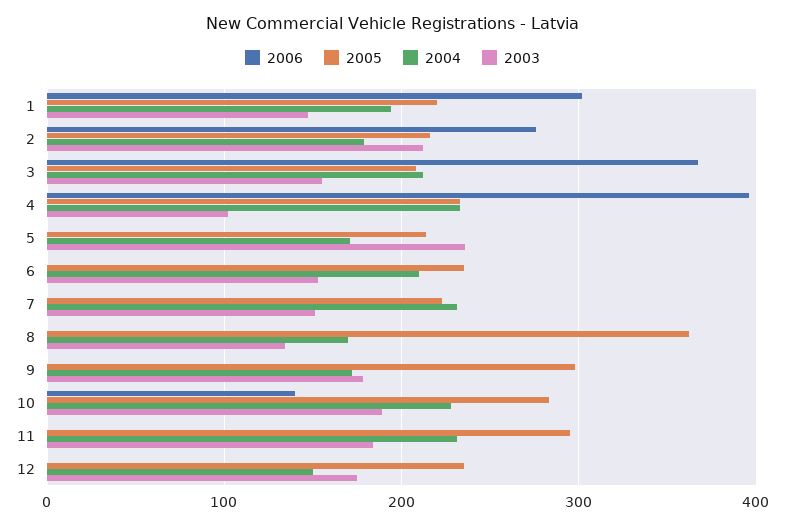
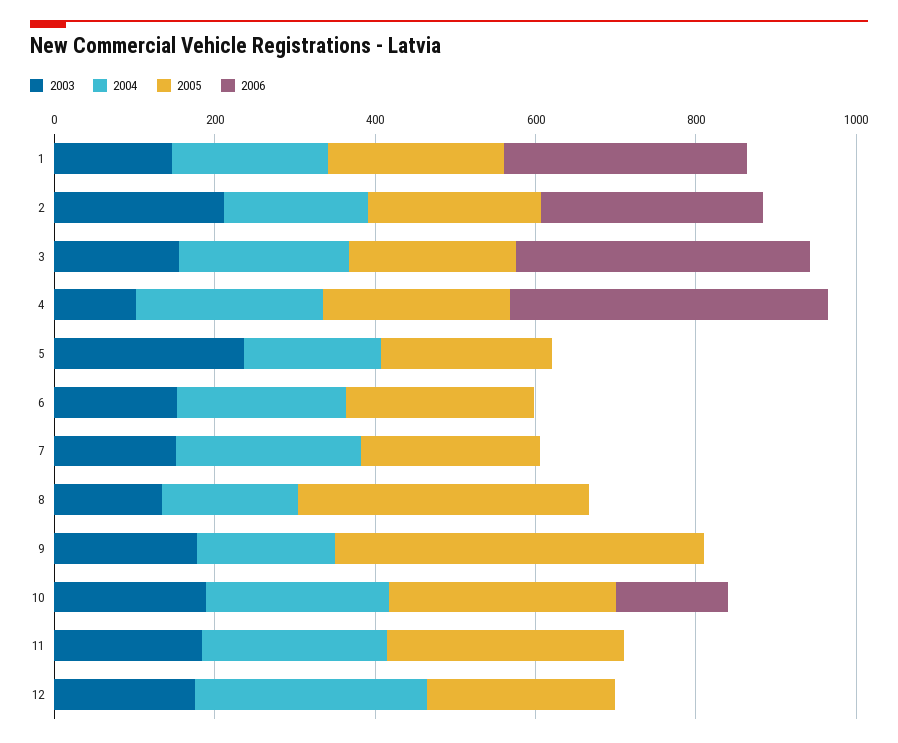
2005, 9: 300 -> 450
2004, 12: 150 -> 300

